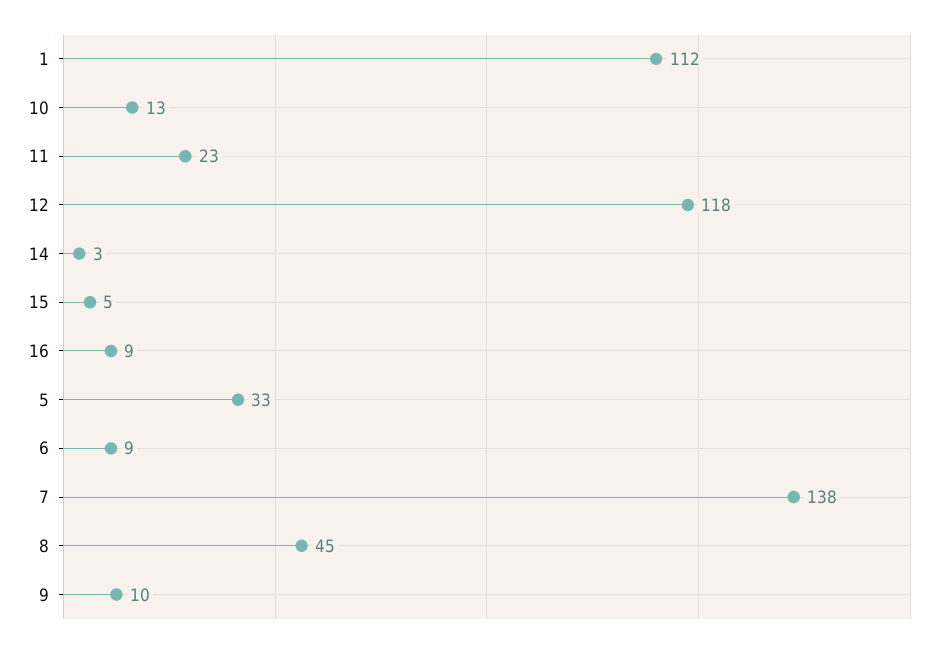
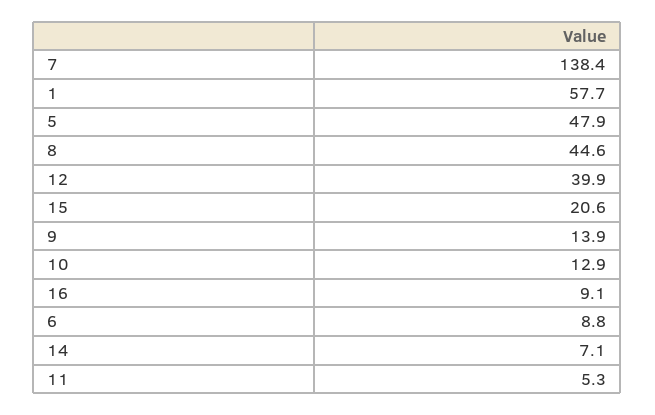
1: 112 -> 57.7
11: 23 -> 5.3
12: 118 -> 39.9
14: 3 -> 7.1
15: 5 -> 20.6
5: 33 -> 47.9
9: 10 -> 13.9

